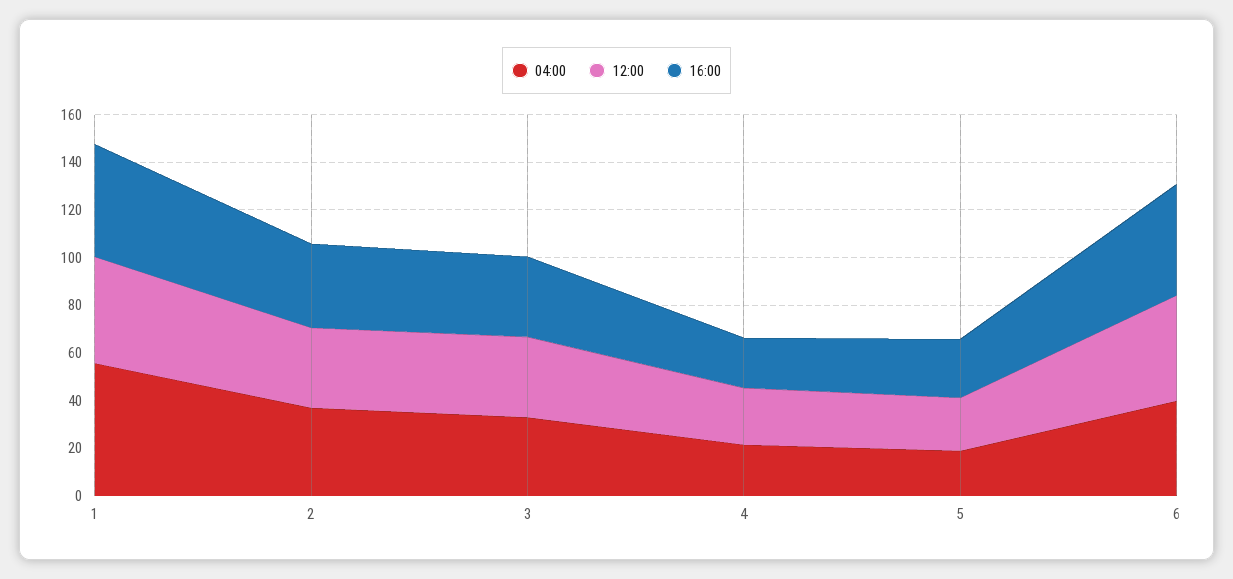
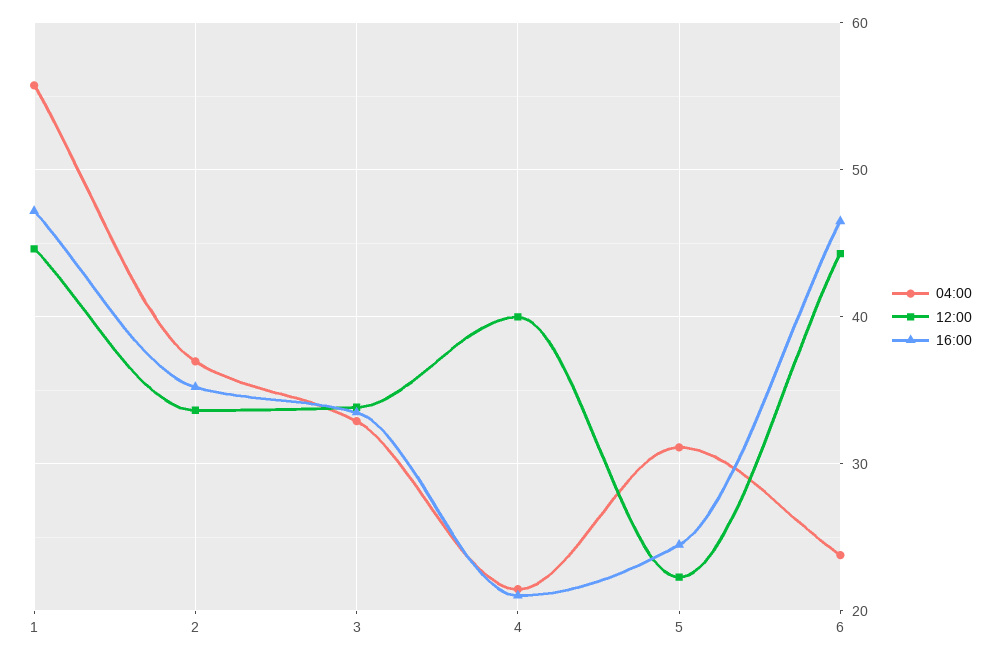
12:00, 4: 25 -> 40
04:00, 5: 20 -> 31
04:00, 6: 40 -> 24

